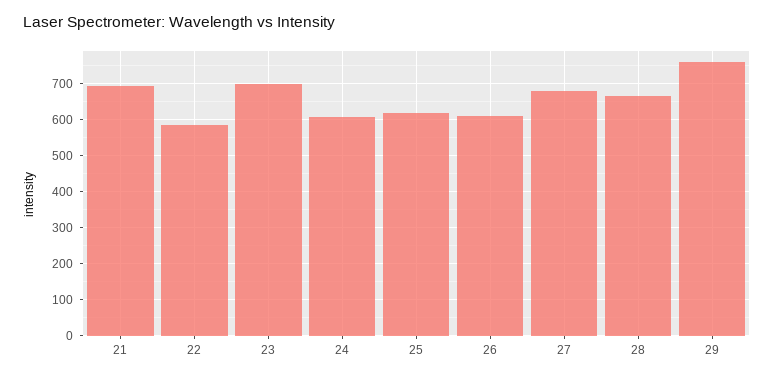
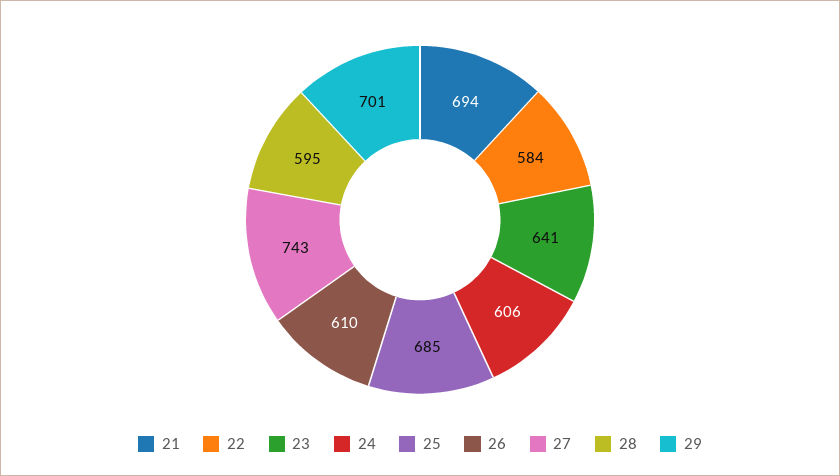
23: 700 -> 641
25: 620 -> 685
27: 680 -> 743
28: 660 -> 595
29: 760 -> 701

